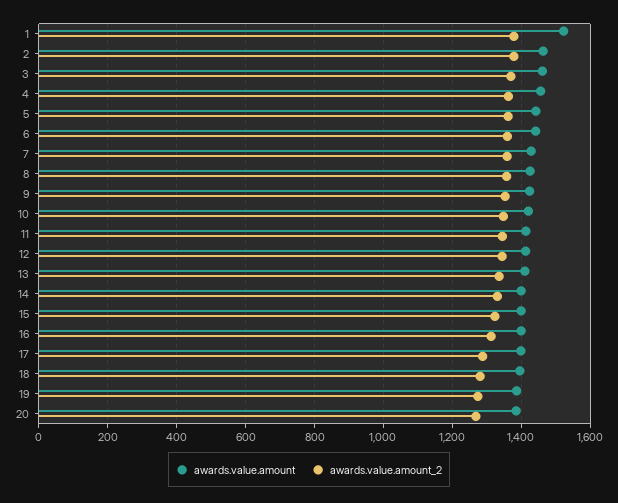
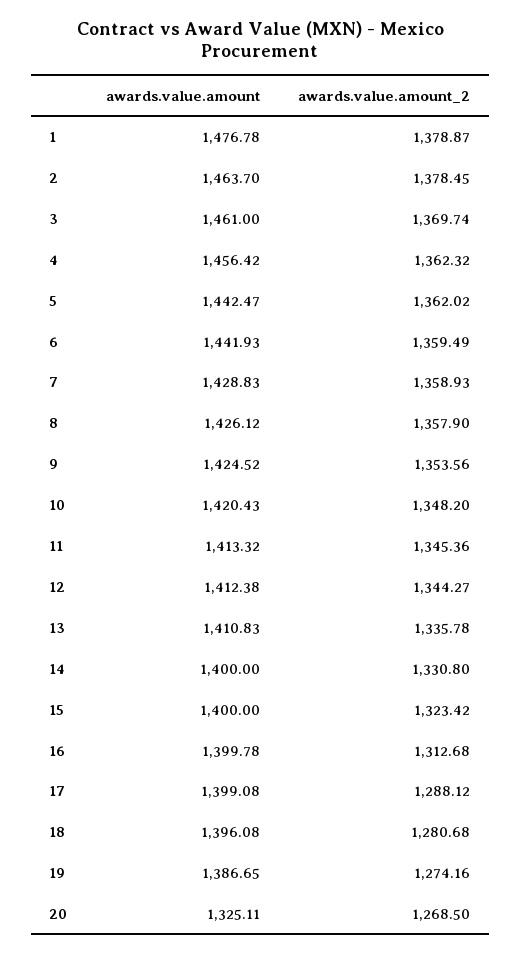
awards.value.amount, 1: 1520 -> 1476.78
awards.value.amount, 20: 1380 -> 1325.11

